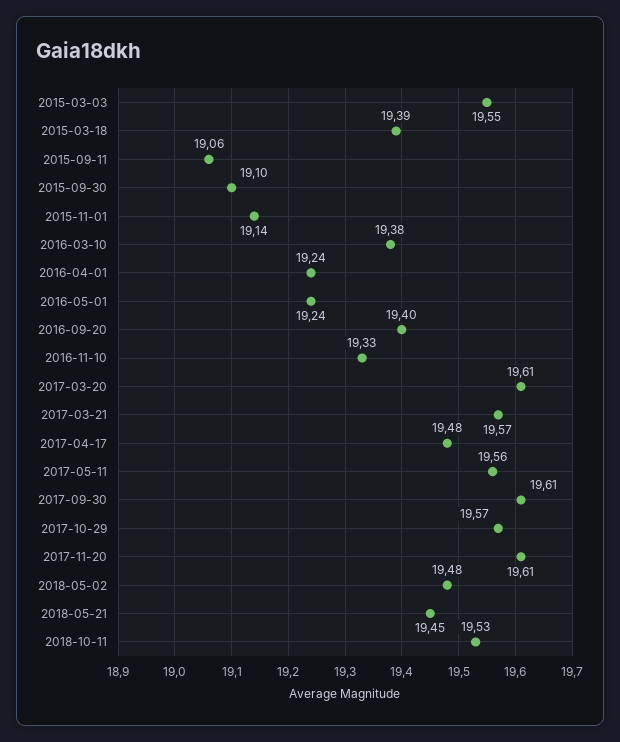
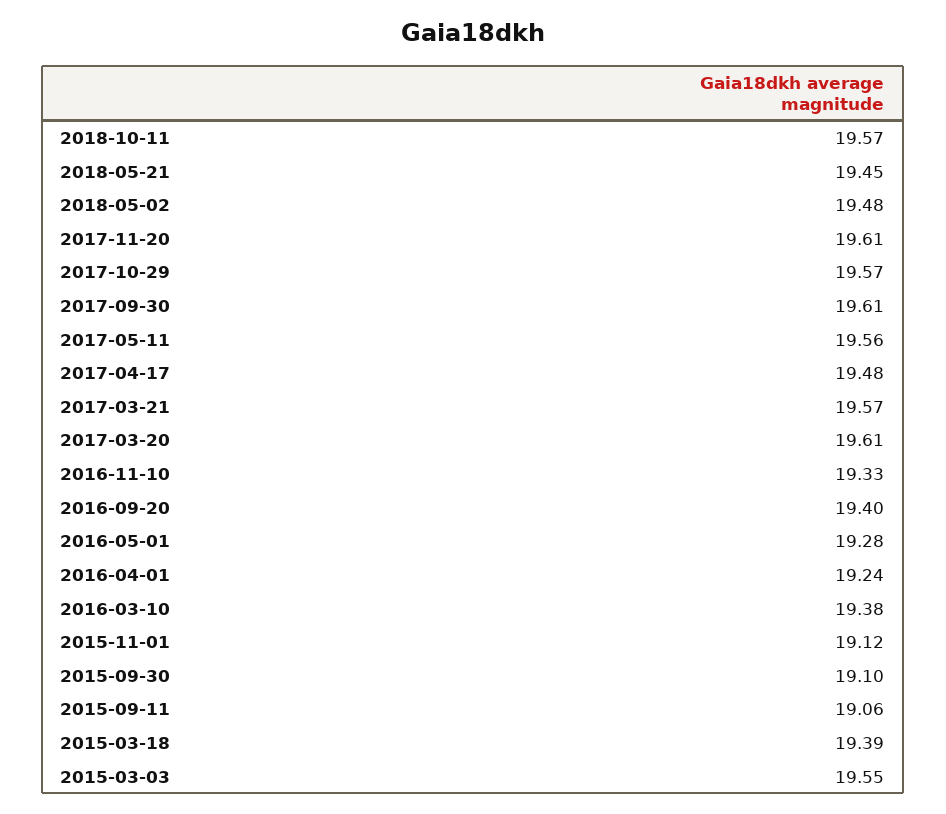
2015-11-01: 19.14 -> 19.12
2016-05-01: 19.24 -> 19.28
2018-10-11: 19.53 -> 19.57

